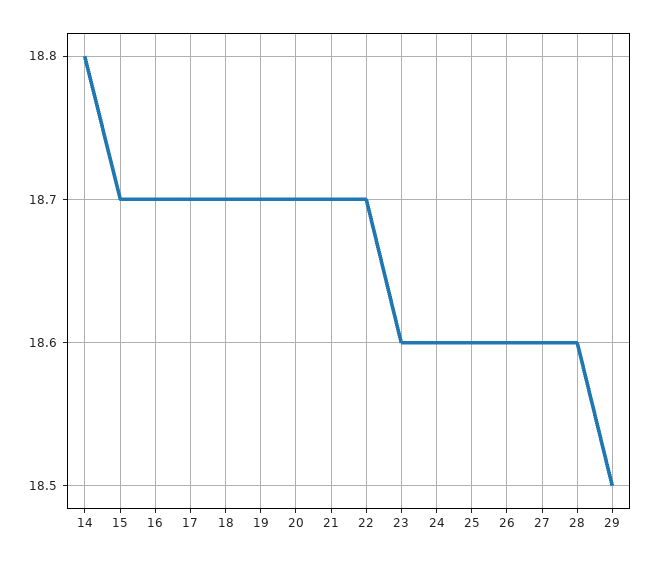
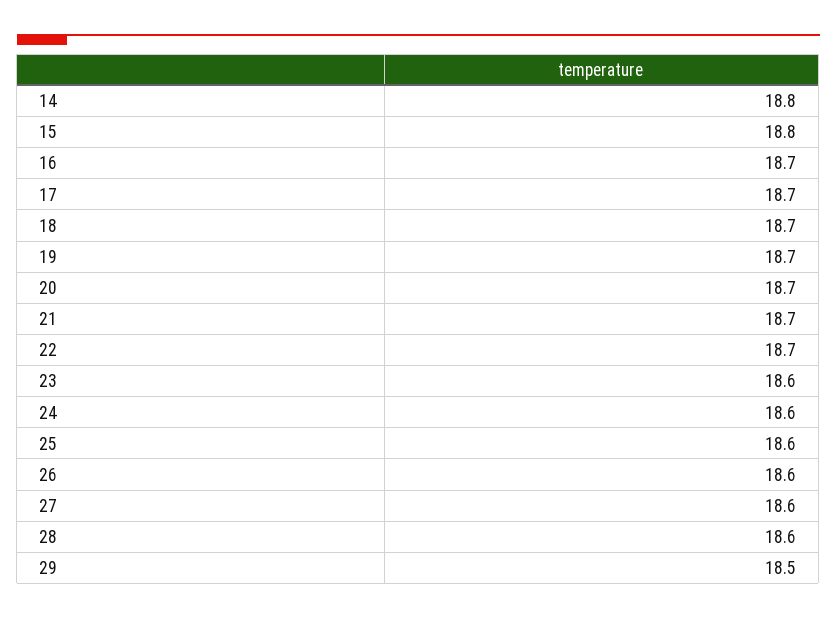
15: 18.7 -> 18.8

